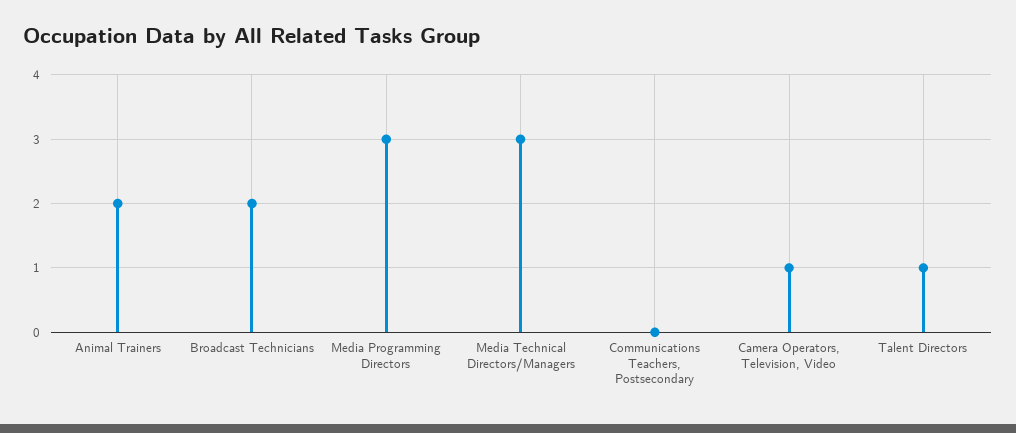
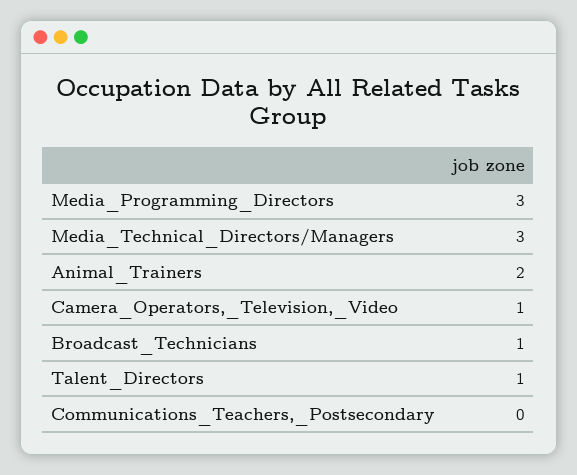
Broadcast Technicians: 2 -> 1

